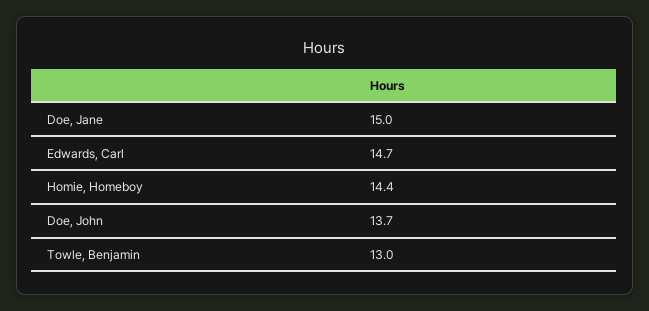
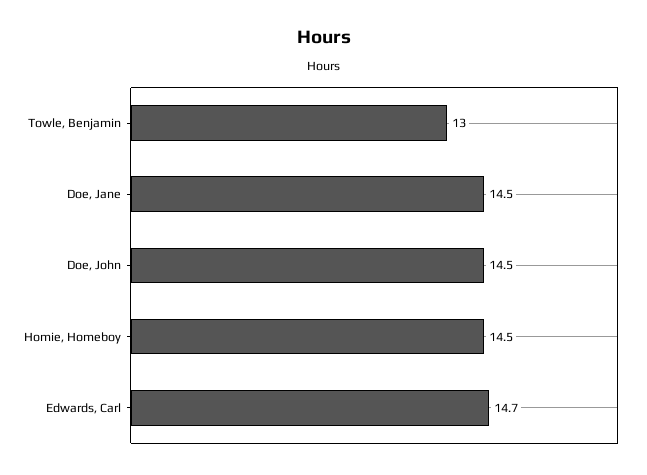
Doe, Jane: 15 -> 14.5
Homie, Homeboy: 14.4 -> 14.5
Doe, John: 13.7 -> 14.5

